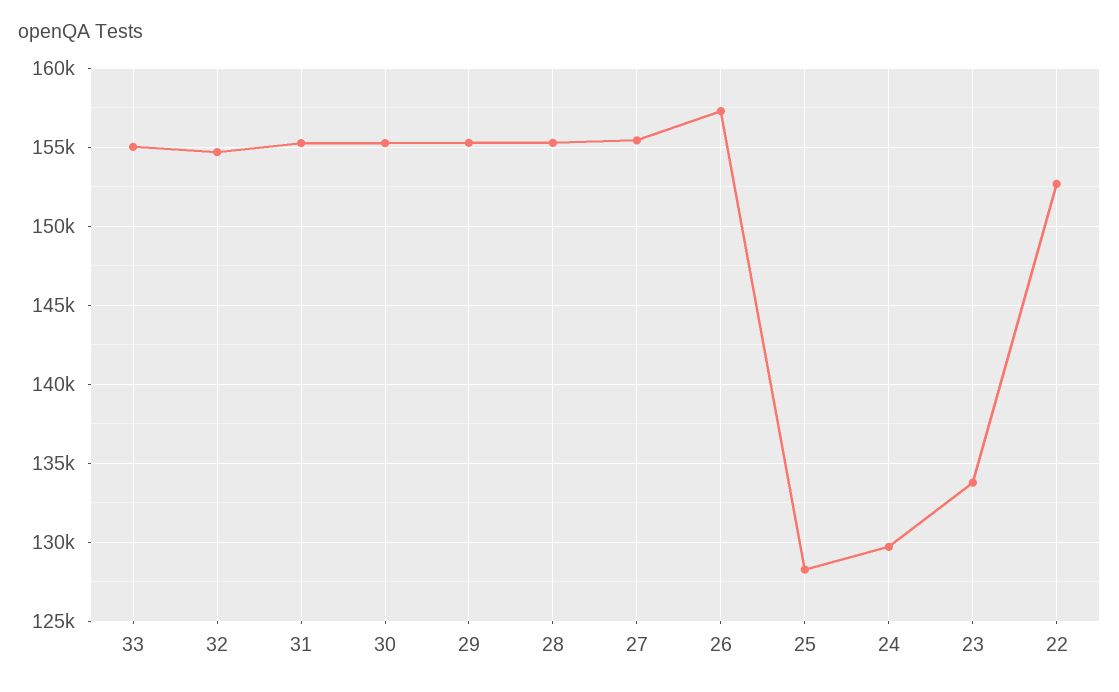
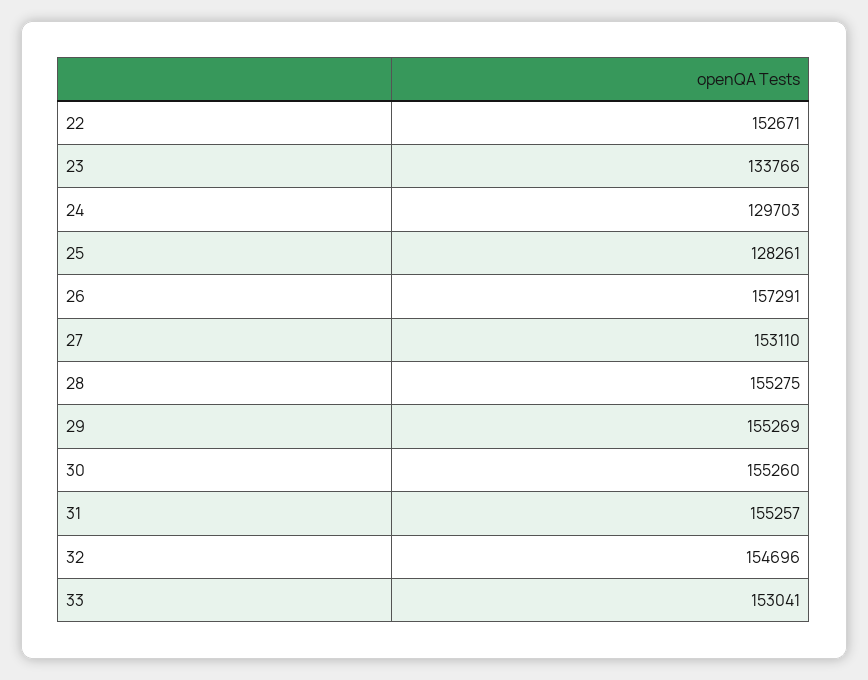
33: 155000 -> 153041
27: 155500 -> 153110

